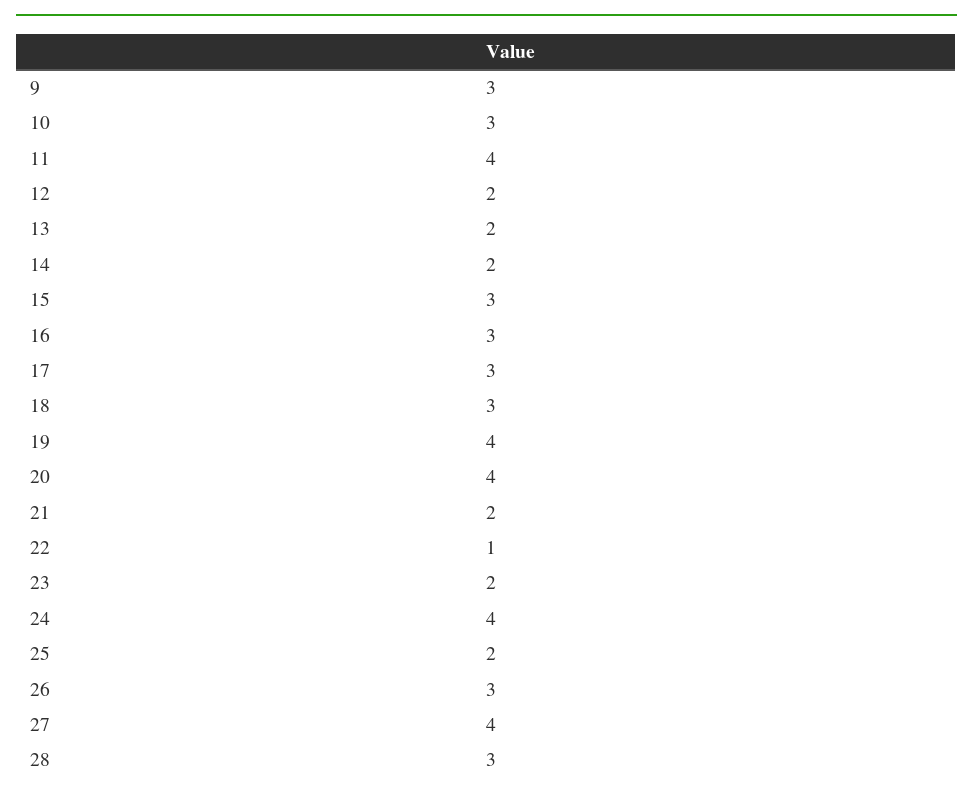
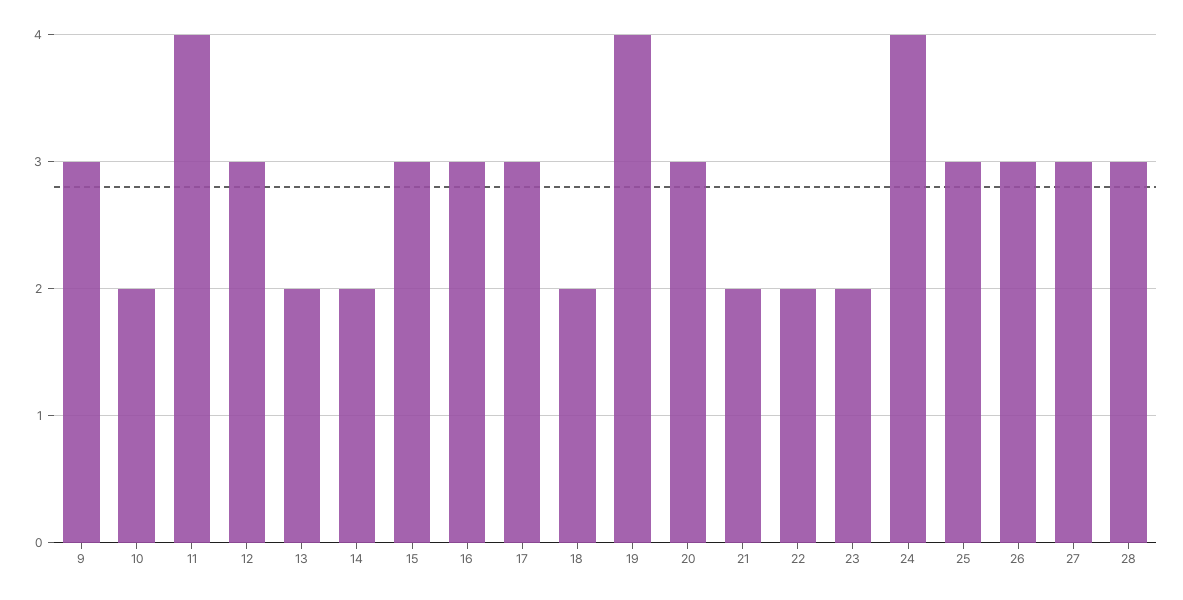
10: 3 -> 2
12: 2 -> 3
18: 3 -> 2
20: 4 -> 3
22: 1 -> 2
25: 2 -> 3
27: 4 -> 3

